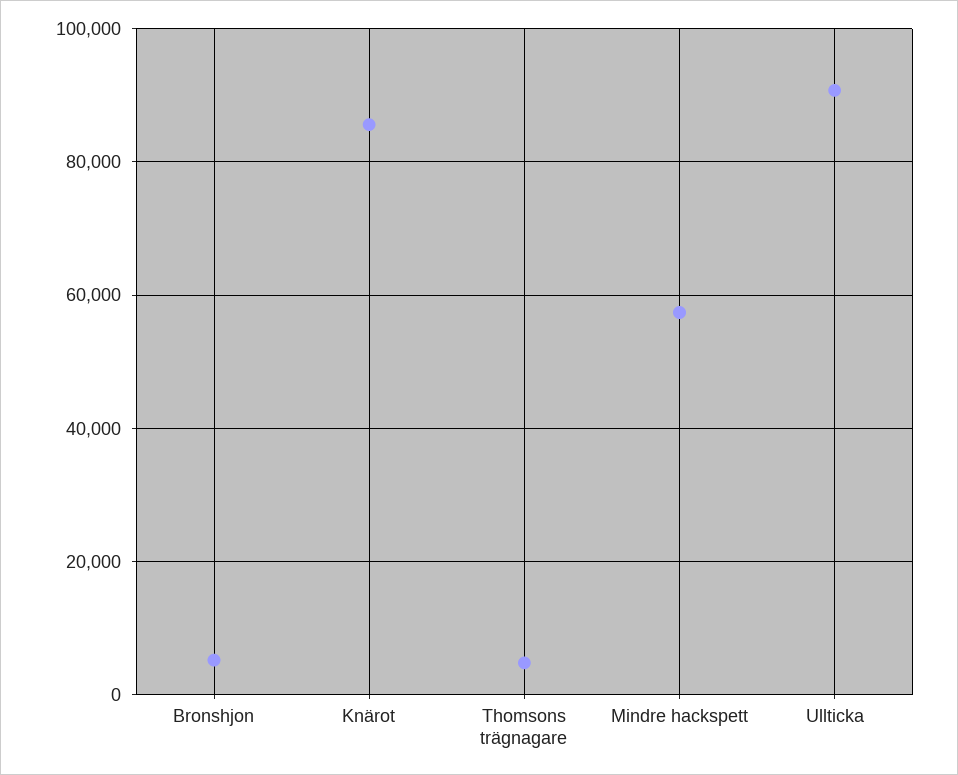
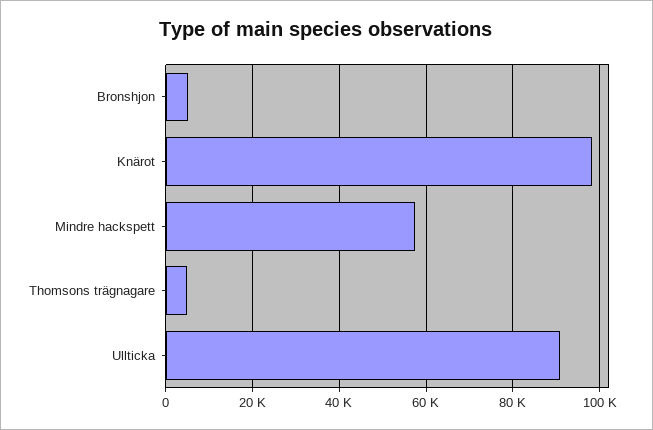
Knärot: 86000 -> 98000

